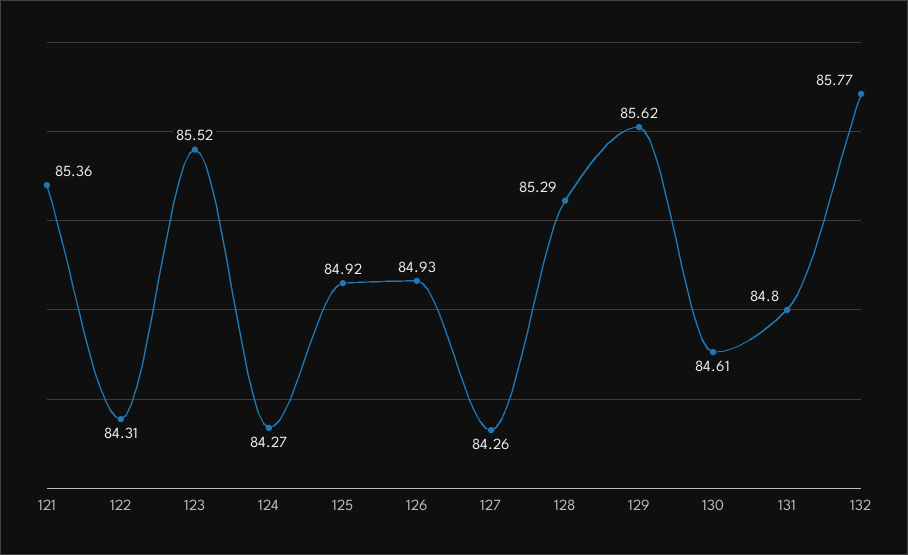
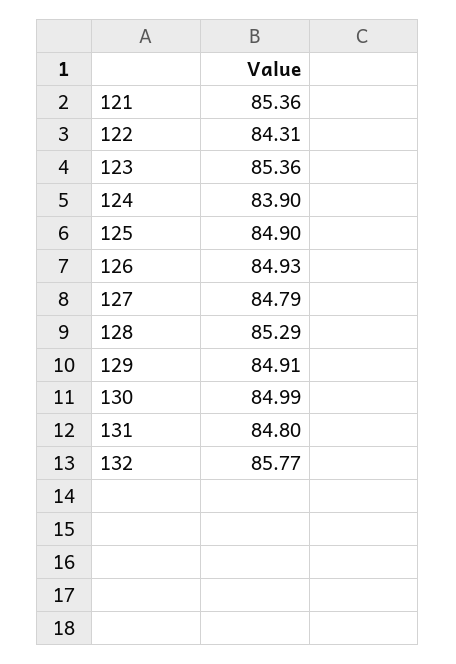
123: 85.52 -> 85.36
124: 84.27 -> 83.9
125: 84.92 -> 84.9
127: 84.26 -> 84.79
129: 85.62 -> 84.91
130: 84.61 -> 84.99

